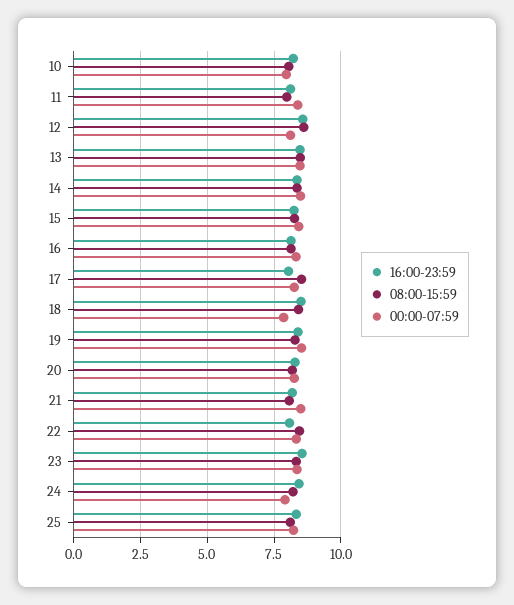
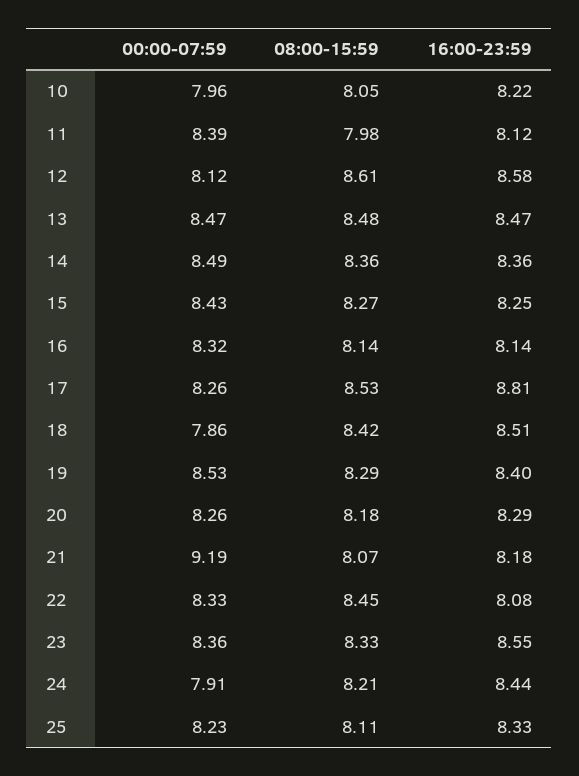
16:00-23:59, 17: 8 -> 8.81
00:00-07:59, 21: 8.5 -> 9.19

